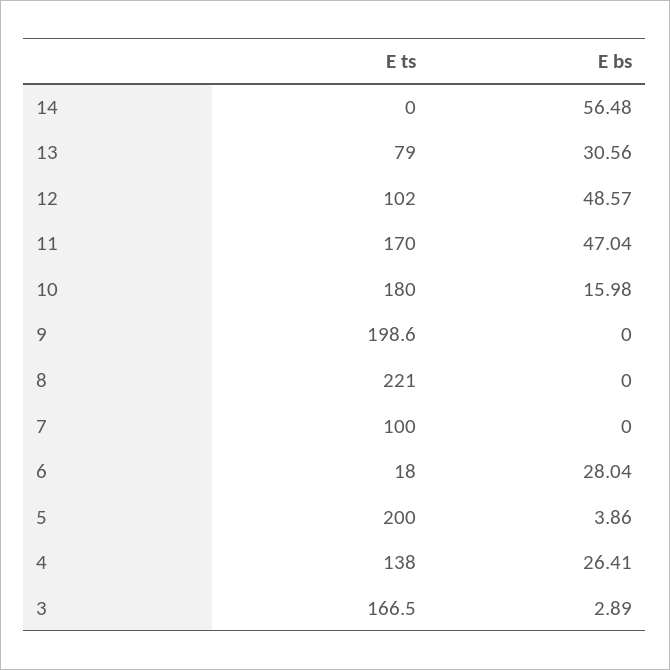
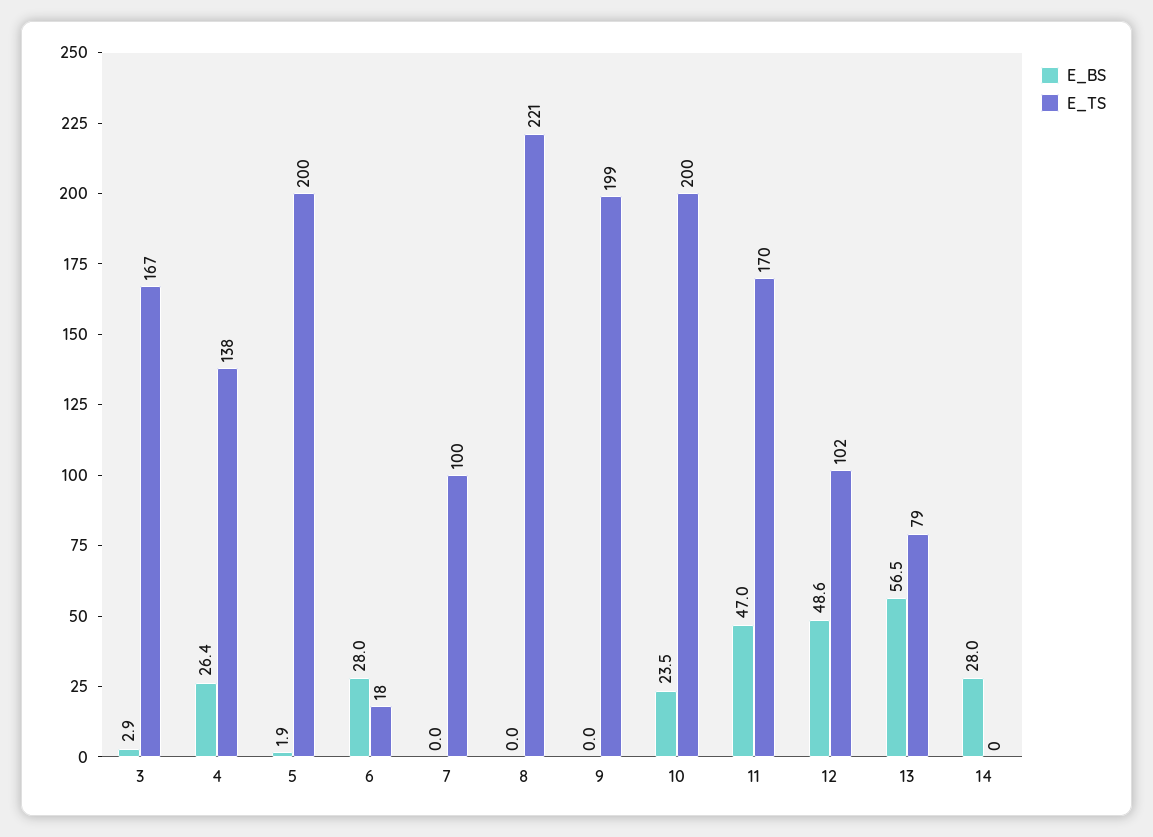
E bs, 14: 56.48 -> 28
E bs, 13: 30.56 -> 56.5
E ts, 10: 180 -> 200
E bs, 10: 15.98 -> 23.5
E bs, 5: 3.86 -> 1.9

